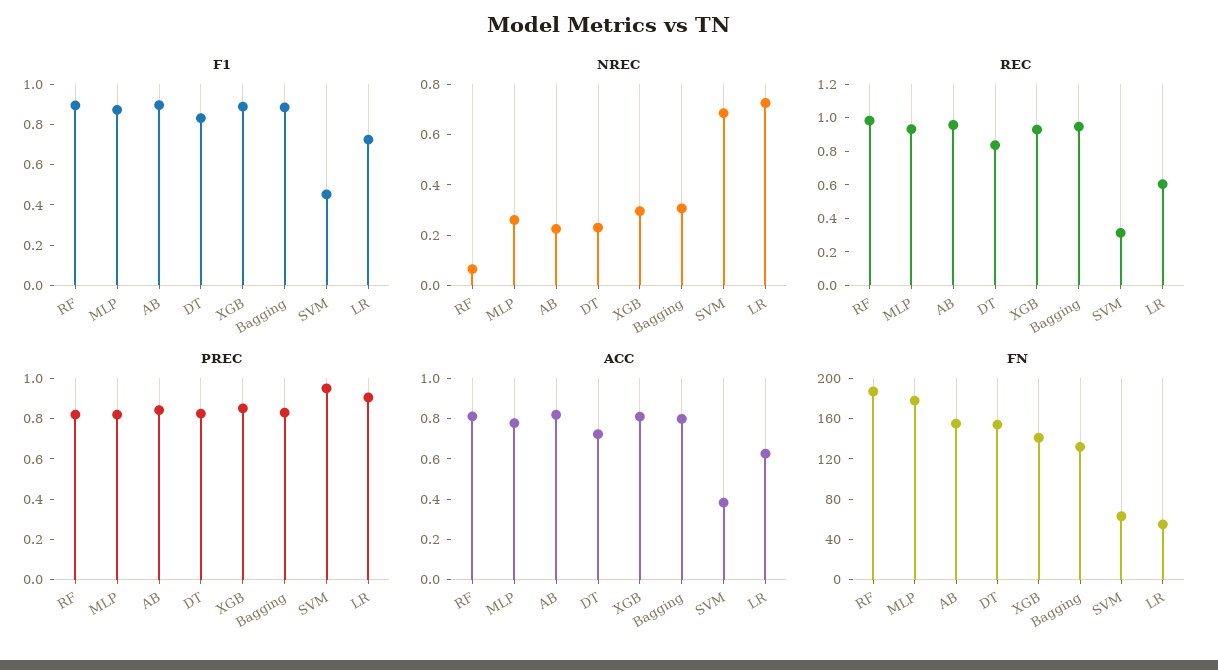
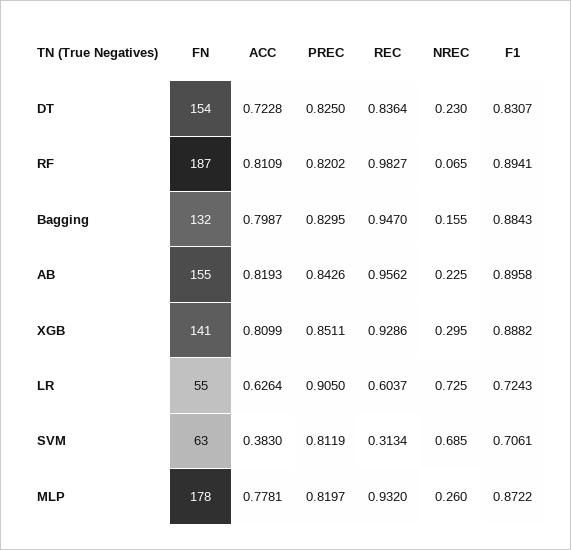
F1, SVM: 0.45 -> 0.7061
NREC, Bagging: 0.3 -> 0.155
PREC, SVM: 0.95 -> 0.8119

